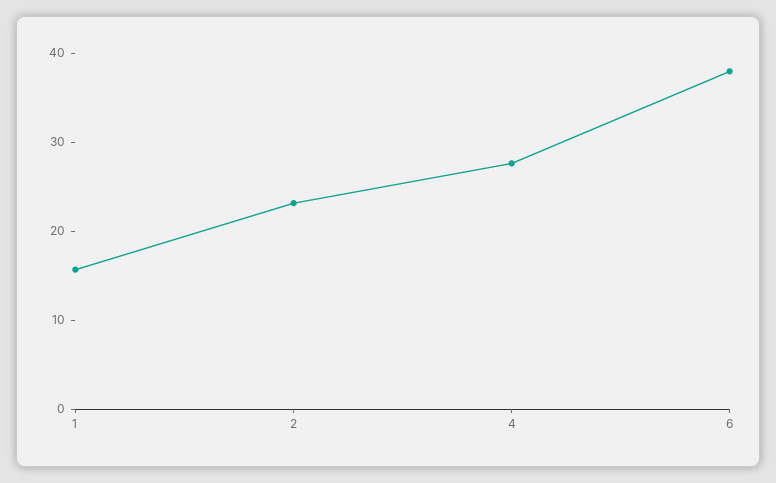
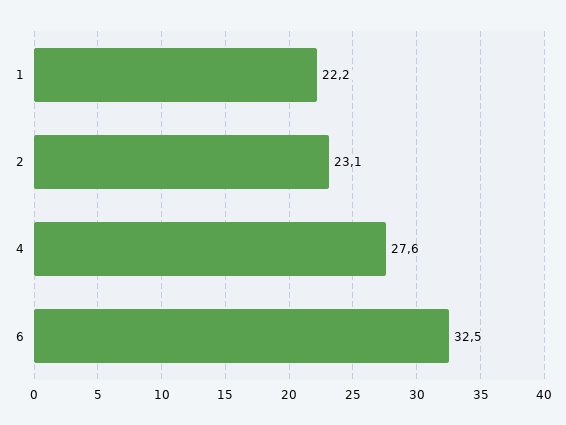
1: 16 -> 22.2
6: 38 -> 32.5

